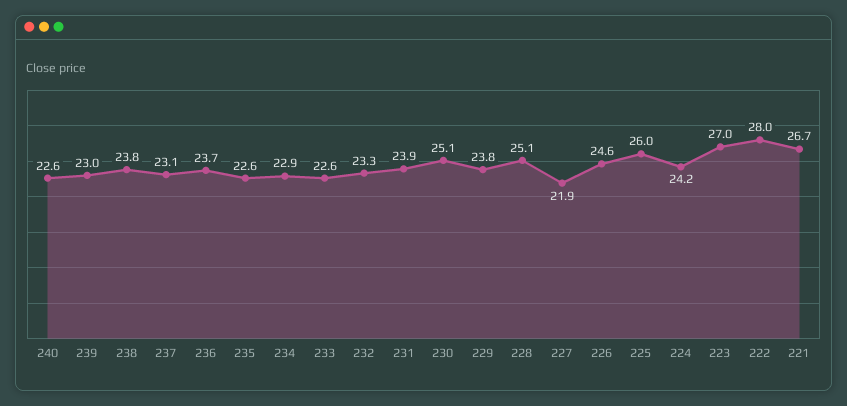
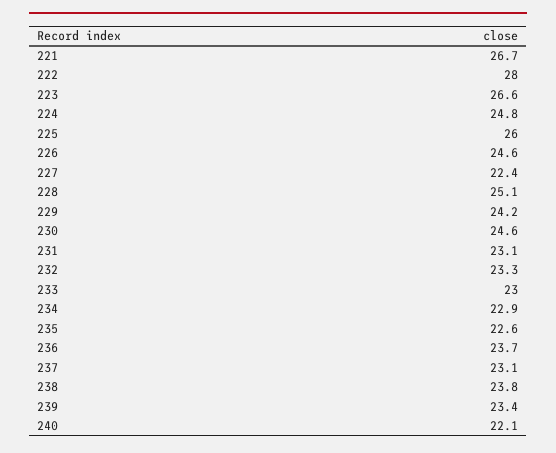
240: 22.6 -> 22.1
239: 23 -> 23.4
233: 22.6 -> 23
231: 23.9 -> 23.1
230: 25.1 -> 24.6
229: 23.8 -> 24.2
227: 21.9 -> 22.4
224: 24.2 -> 24.8
223: 27 -> 26.6

